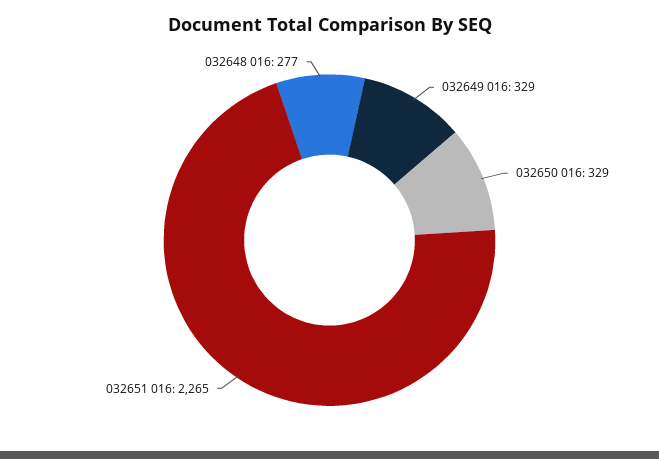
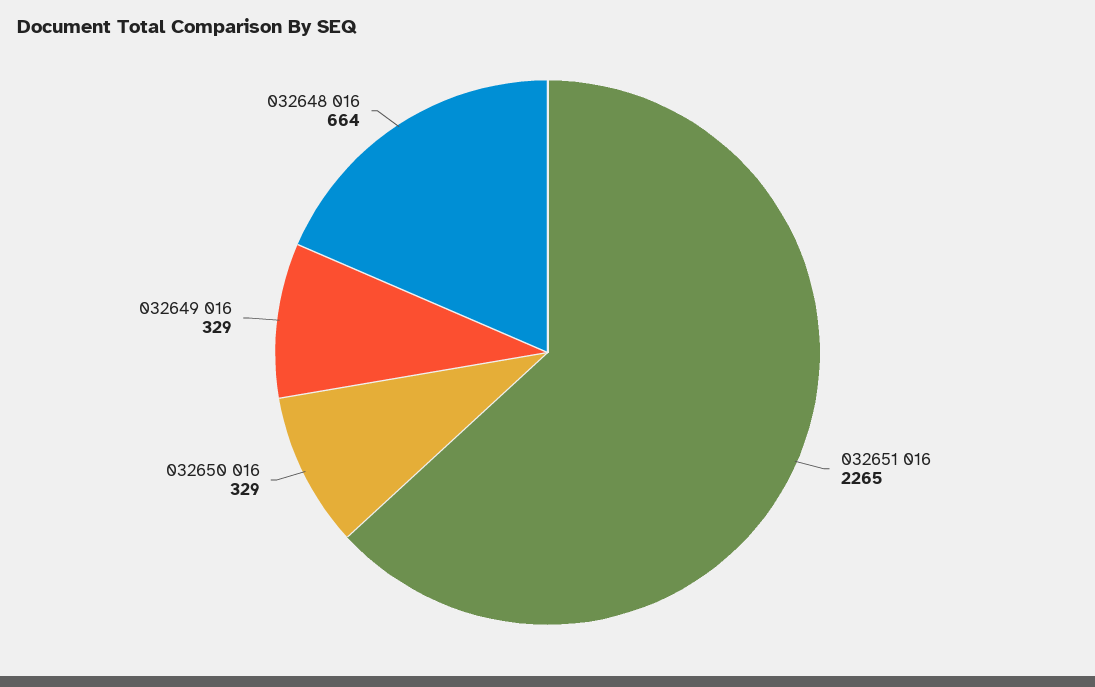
032648 016: 277 -> 664

